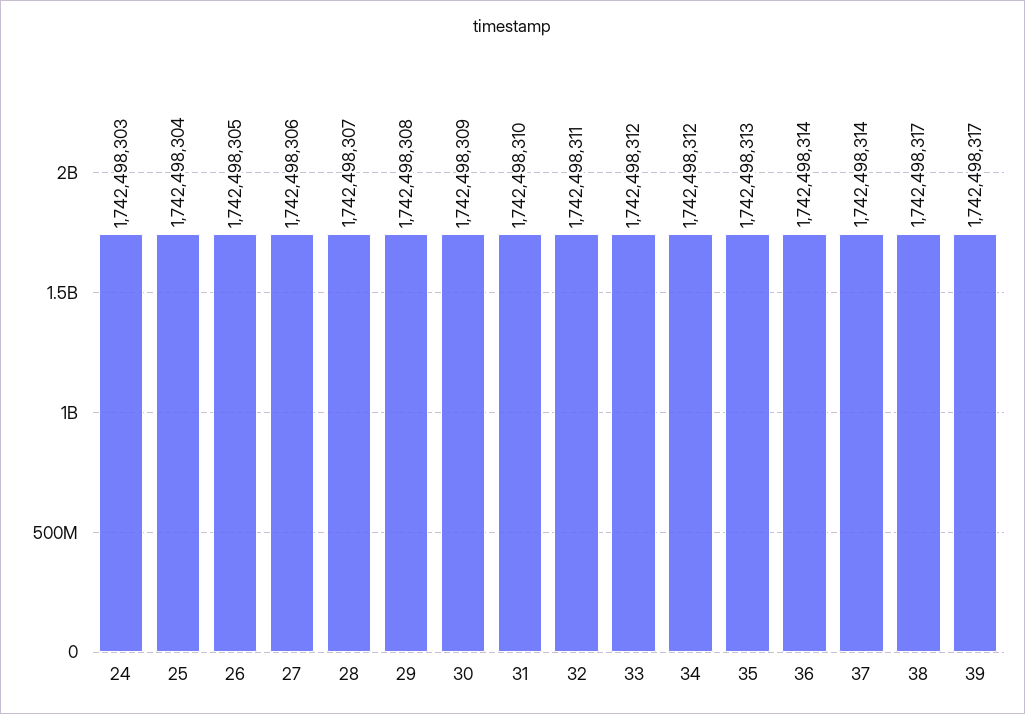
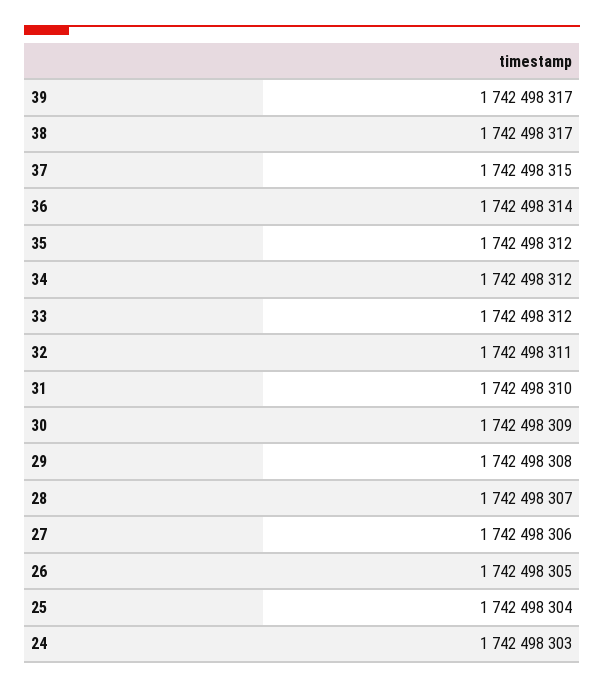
35: 1742498313 -> 1742498312
37: 1742498314 -> 1742498315

